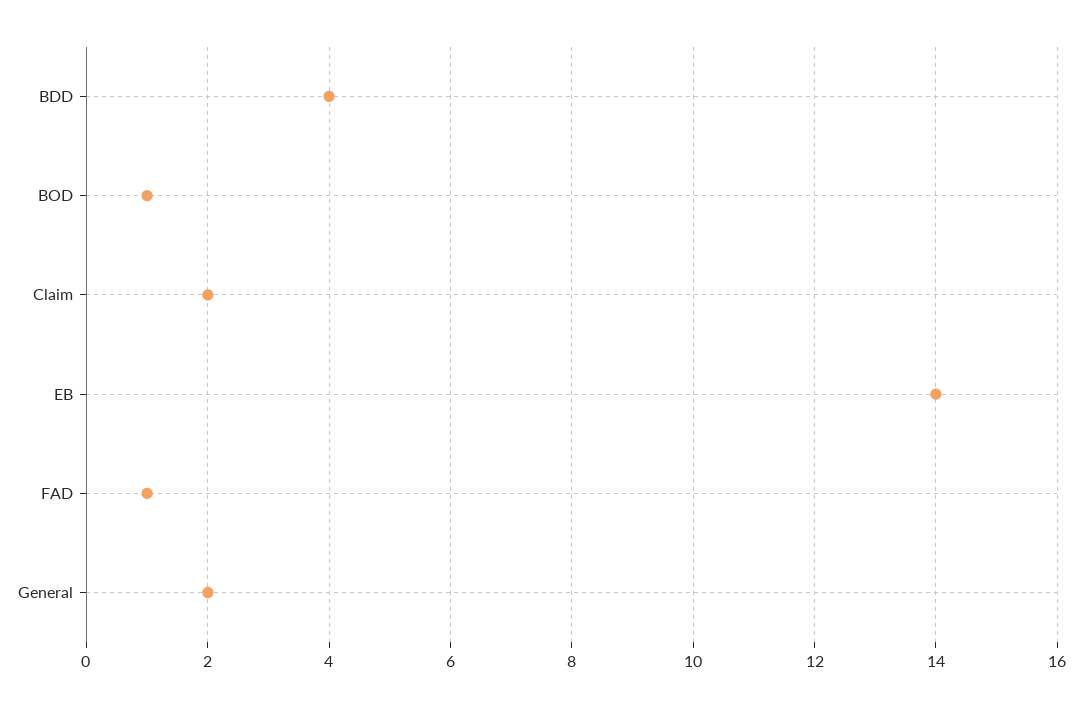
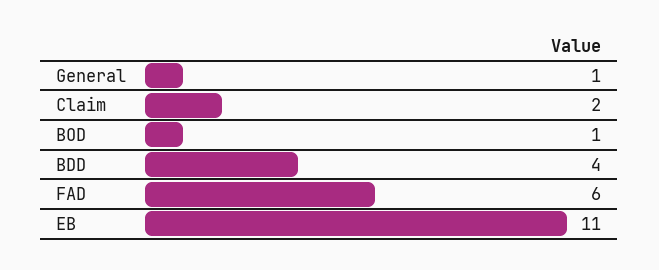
EB: 14 -> 11
FAD: 1 -> 6
General: 2 -> 1

